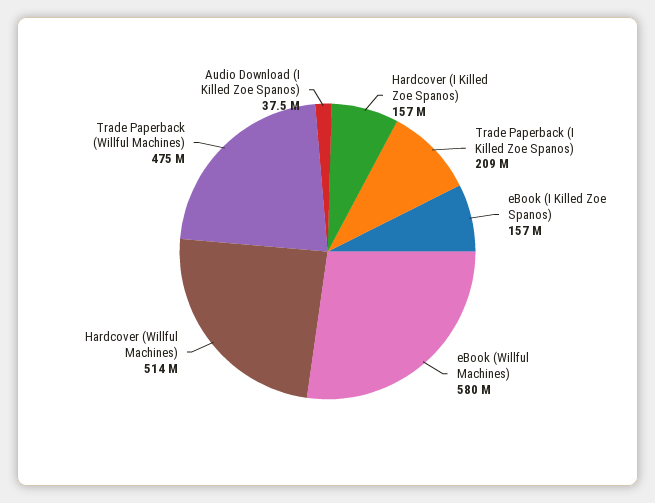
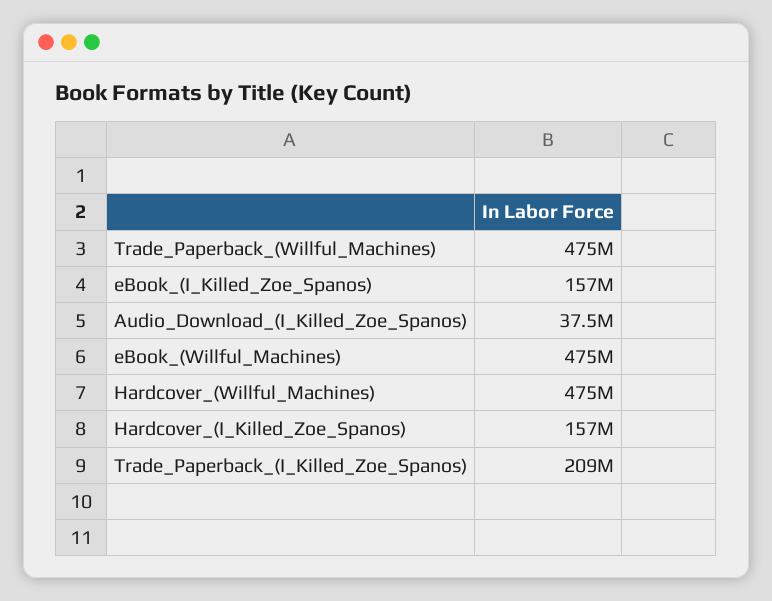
eBook (Willful Machines): 580000000 -> 475000000
Hardcover (Willful Machines): 514000000 -> 475000000

